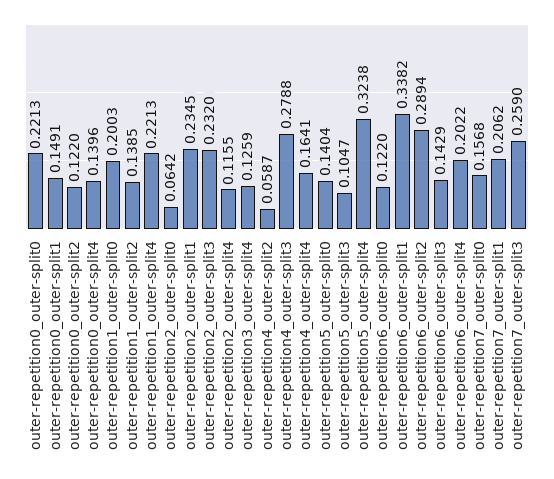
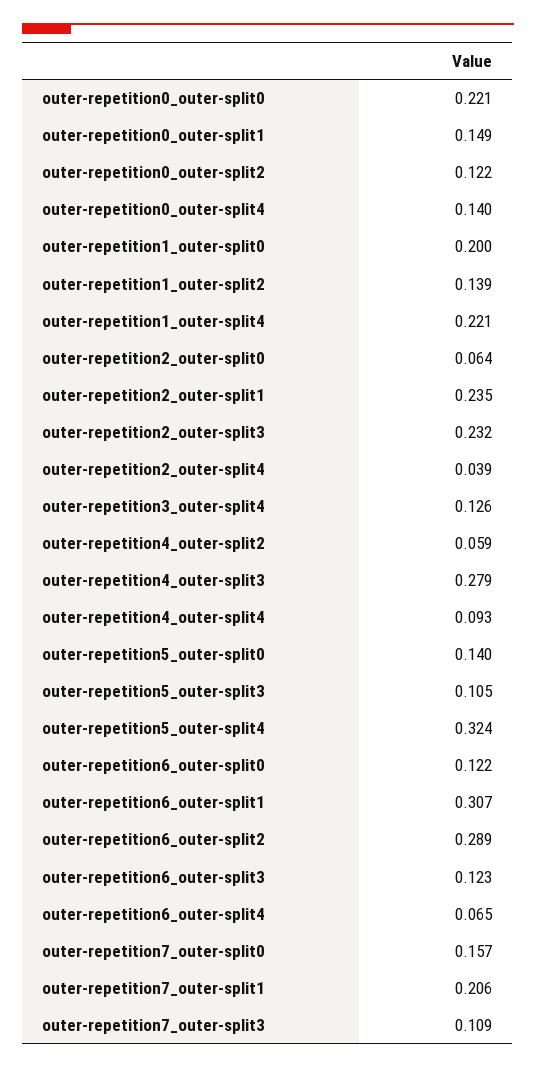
outer-repetition2_outer-split4: 0.1155 -> 0.039
outer-repetition4_outer-split4: 0.1641 -> 0.093
outer-repetition6_outer-split1: 0.3382 -> 0.307
outer-repetition6_outer-split3: 0.1429 -> 0.123
outer-repetition6_outer-split4: 0.2022 -> 0.065
outer-repetition7_outer-split3: 0.259 -> 0.109

